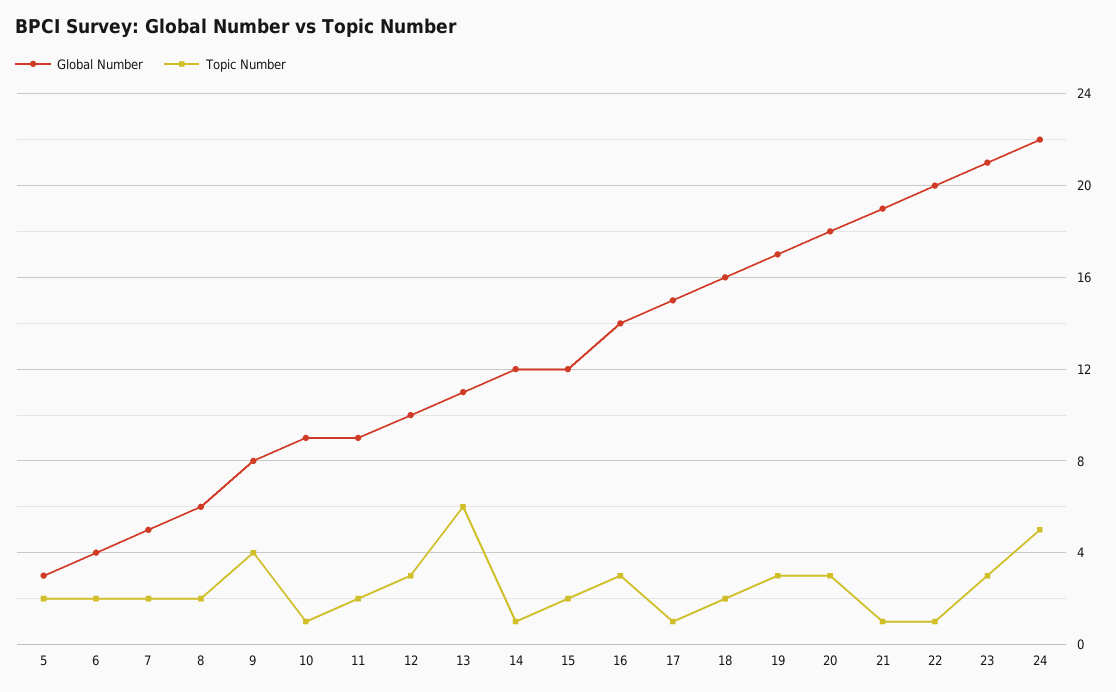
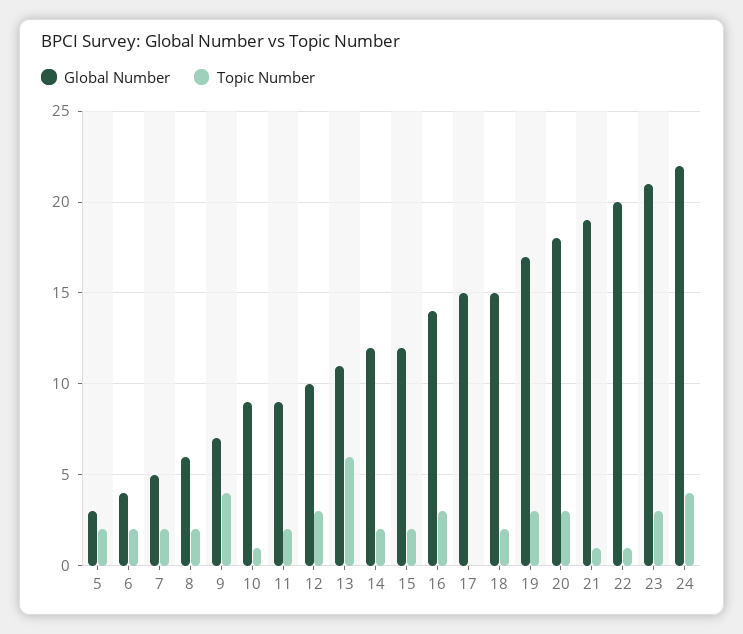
Global Number, 9: 8 -> 7
Topic Number, 14: 1 -> 2
Topic Number, 17: 1 -> 0
Global Number, 18: 16 -> 15
Topic Number, 24: 5 -> 4

